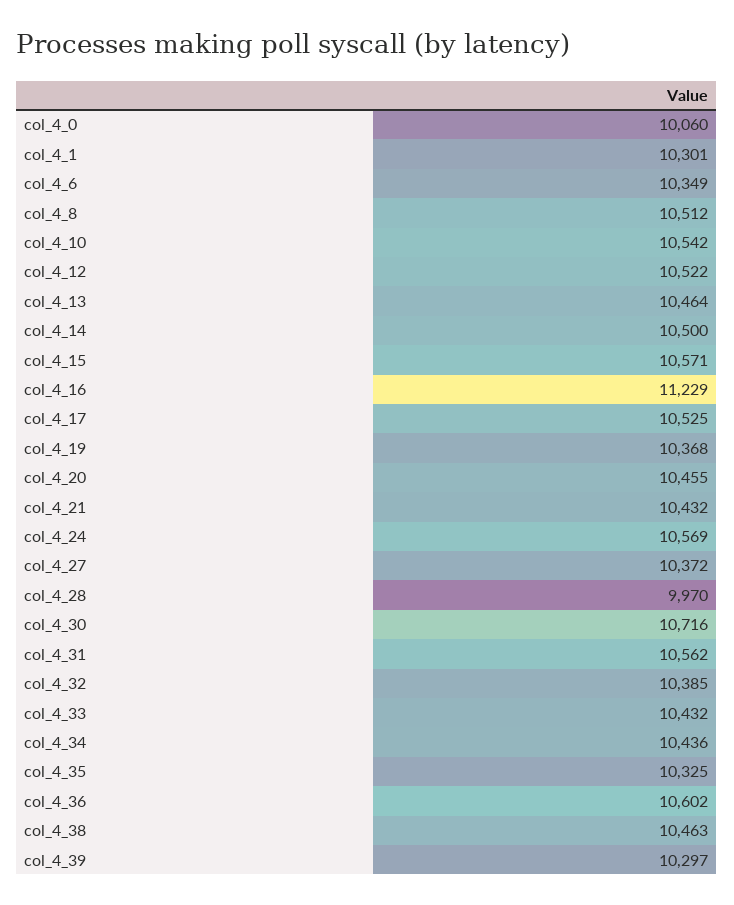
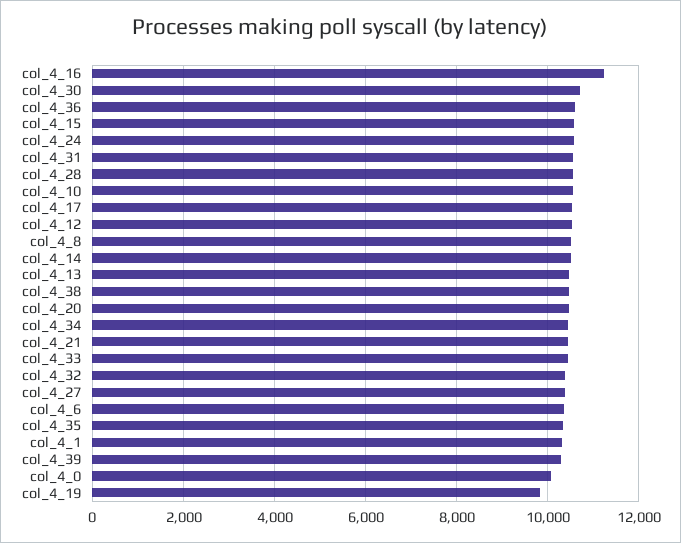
col_4_19: 10368 -> 9800
col_4_28: 9970 -> 10600

